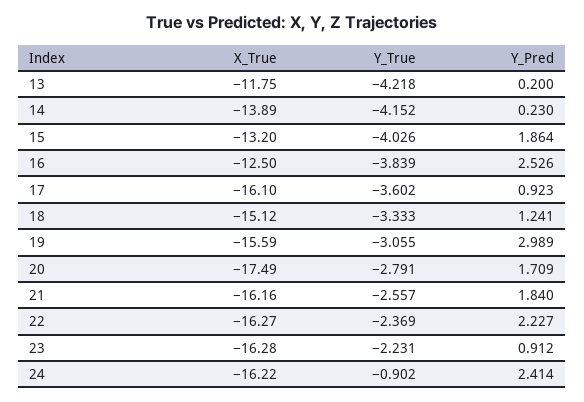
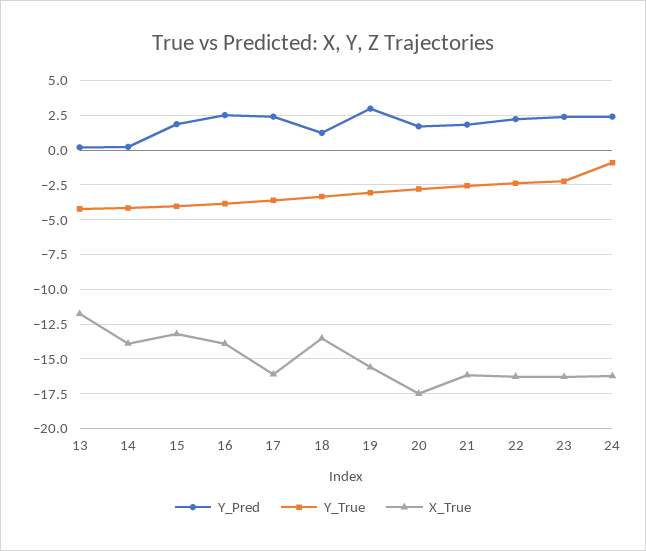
X_True, 16: -12.5 -> -14
Y_Pred, 17: 0.923 -> 2.5
X_True, 18: -15.12 -> -13.5
Y_Pred, 23: 0.912 -> 2.5

